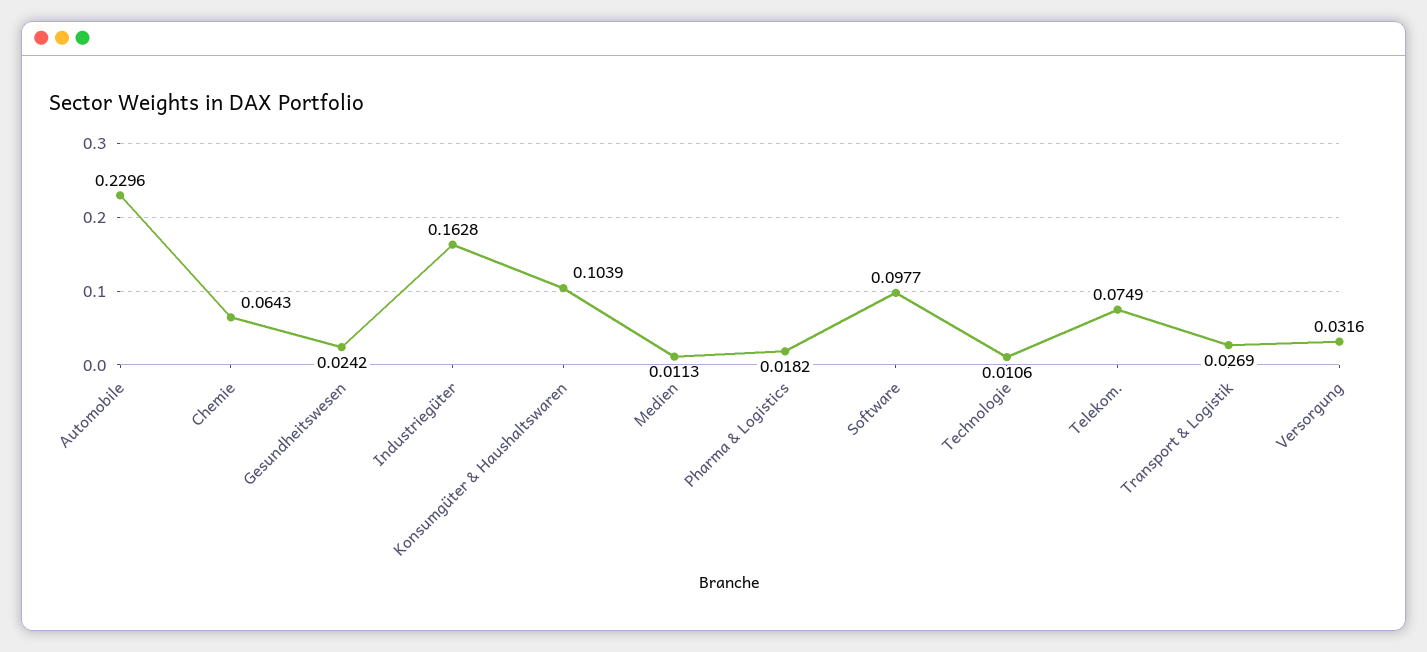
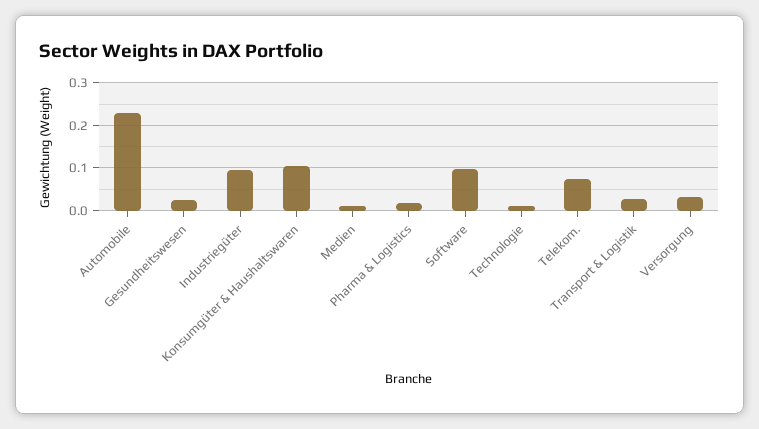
Chemie: 0.0643 -> none
Industriegüter: 0.1628 -> 0.1

